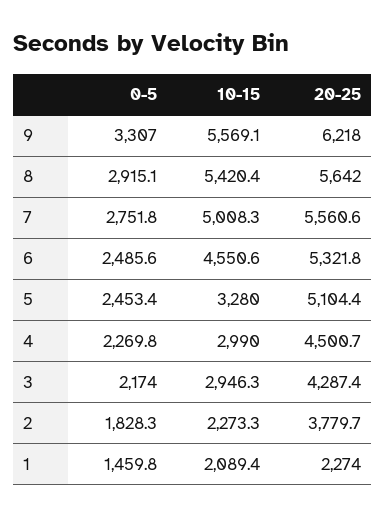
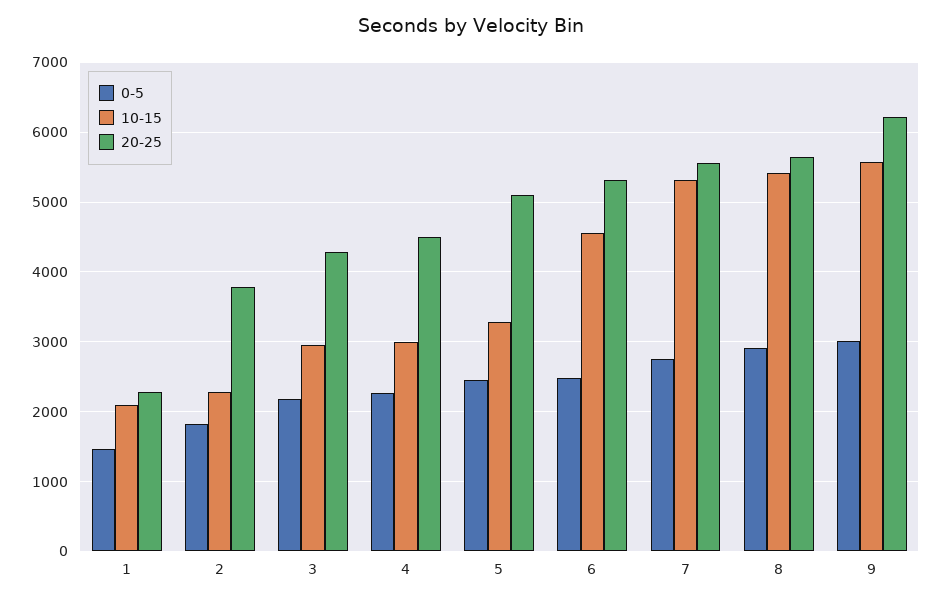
0-5, 9: 3307 -> 3000
10-15, 7: 5008.3 -> 5300

